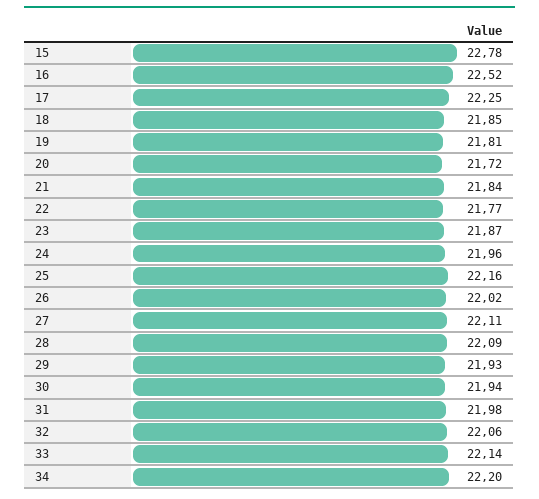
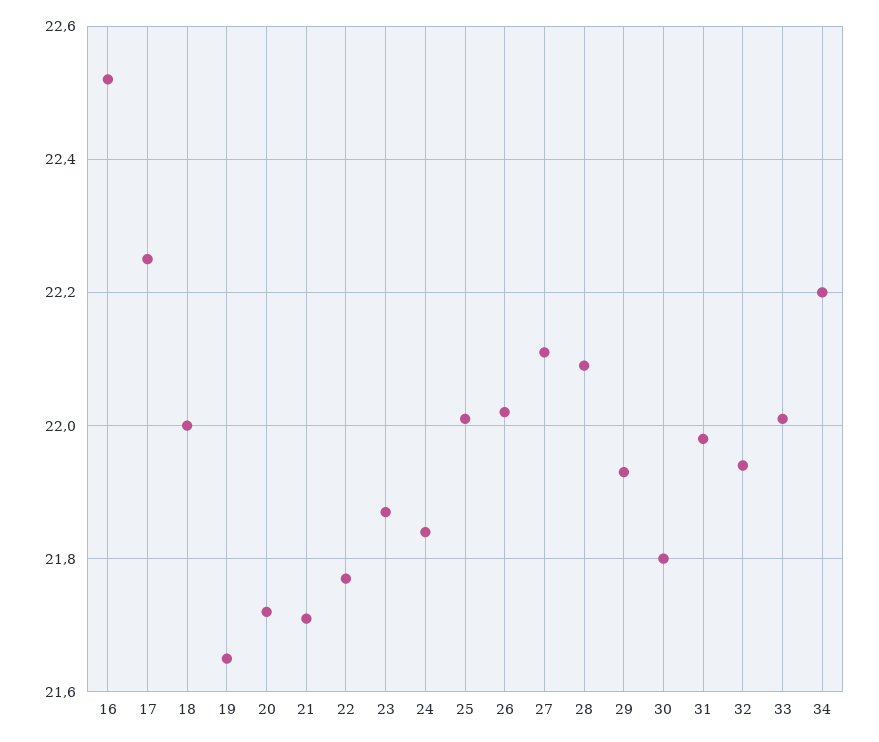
15: 22.78 -> none
18: 21.85 -> 22
19: 21.81 -> 21.65
21: 21.84 -> 21.7
24: 21.96 -> 21.85
25: 22.16 -> 22
30: 21.94 -> 21.8
32: 22.06 -> 21.95
33: 22.14 -> 22

